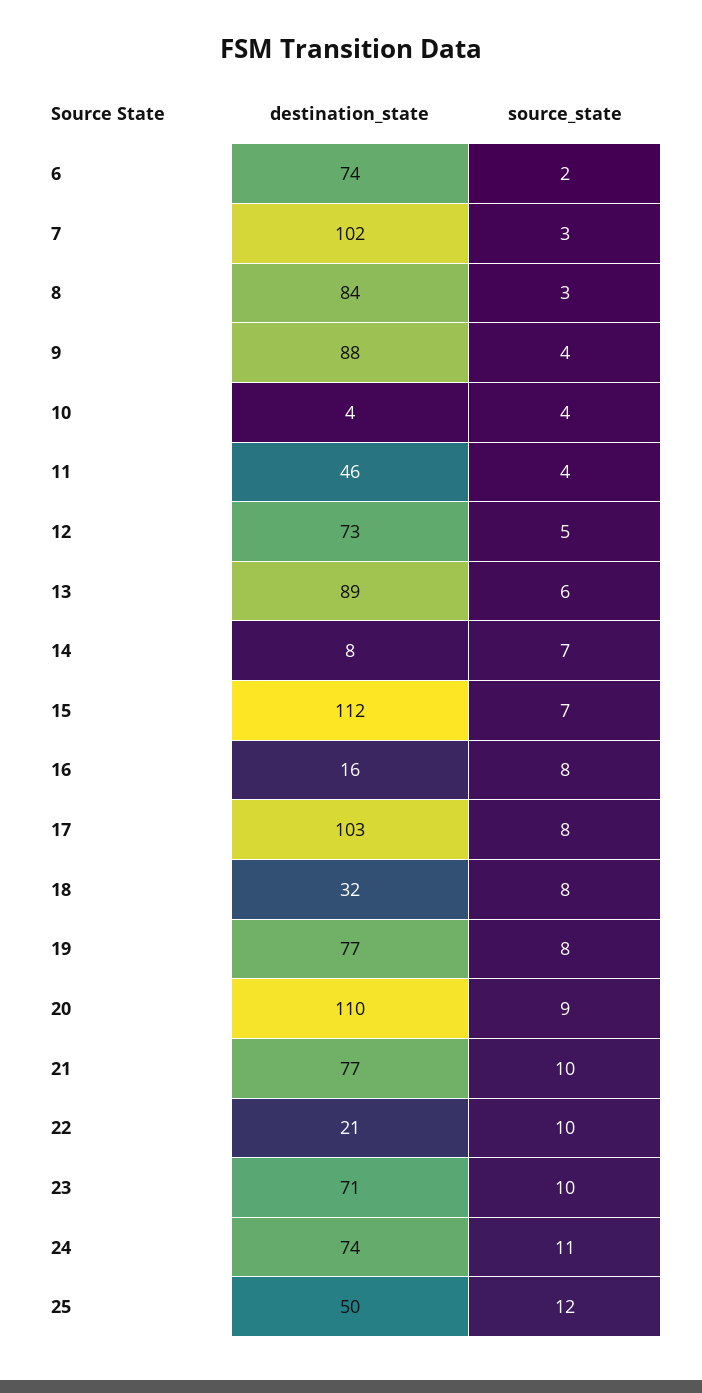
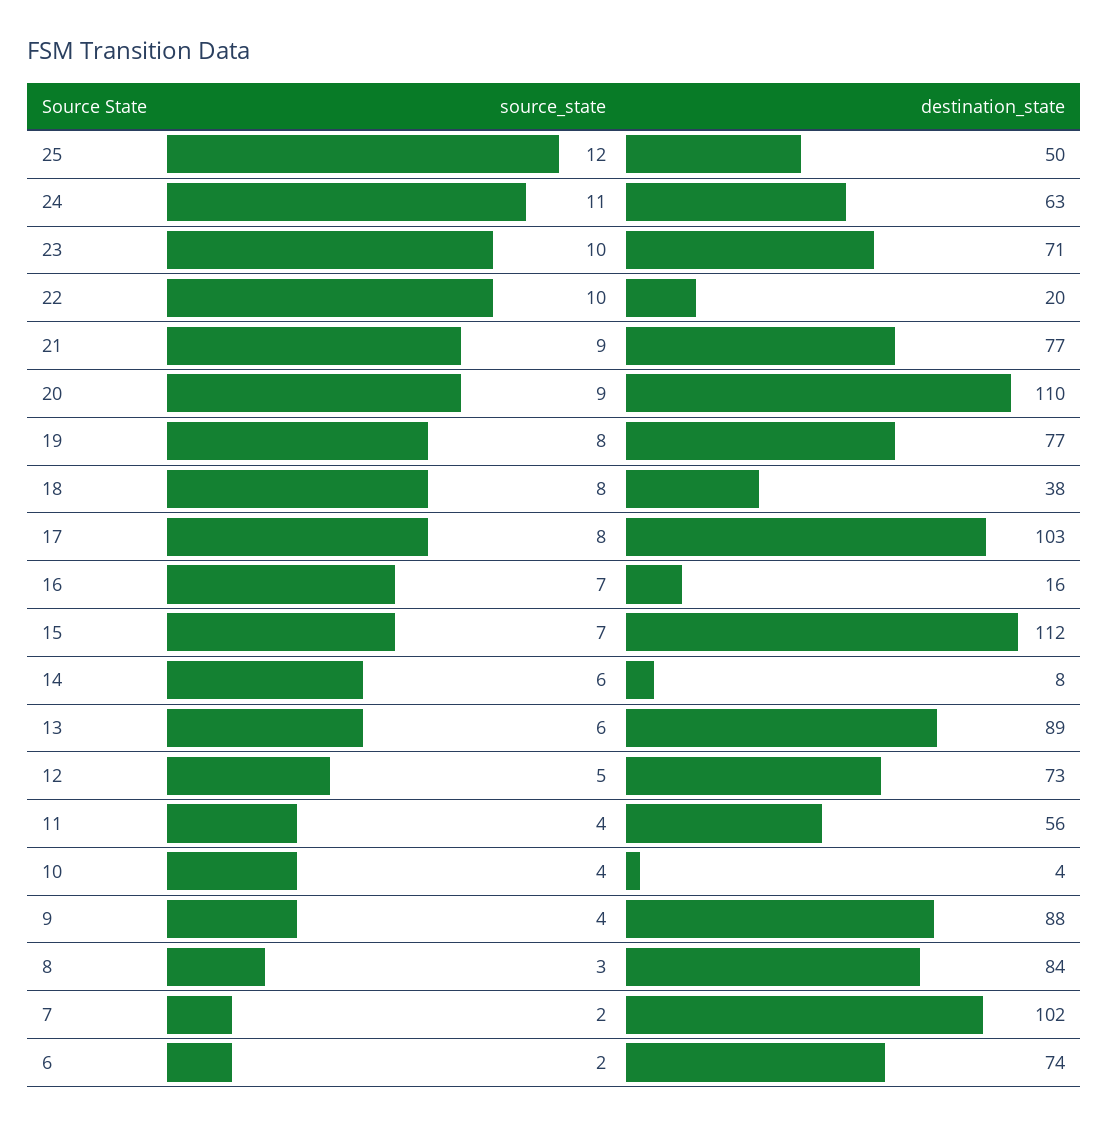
source_state, 7: 3 -> 2
destination_state, 11: 46 -> 56
source_state, 14: 7 -> 6
source_state, 16: 8 -> 7
destination_state, 18: 32 -> 38
source_state, 21: 10 -> 9
destination_state, 22: 21 -> 20
destination_state, 24: 74 -> 63

